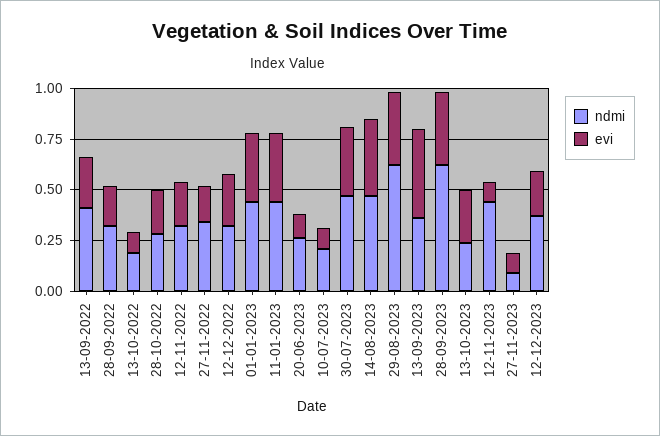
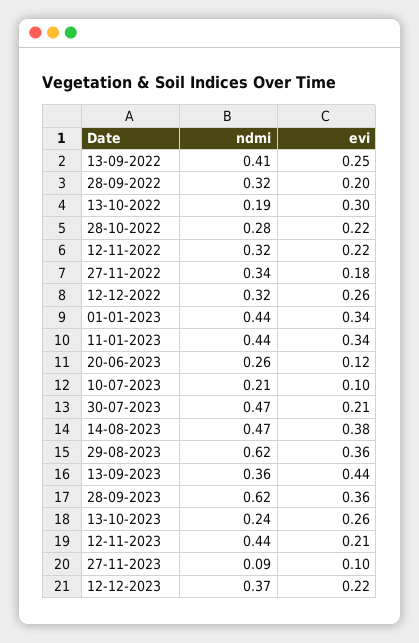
evi, 13-10-2022: 0.1 -> 0.3
evi, 30-07-2023: 0.35 -> 0.21
evi, 12-11-2023: 0.1 -> 0.21

